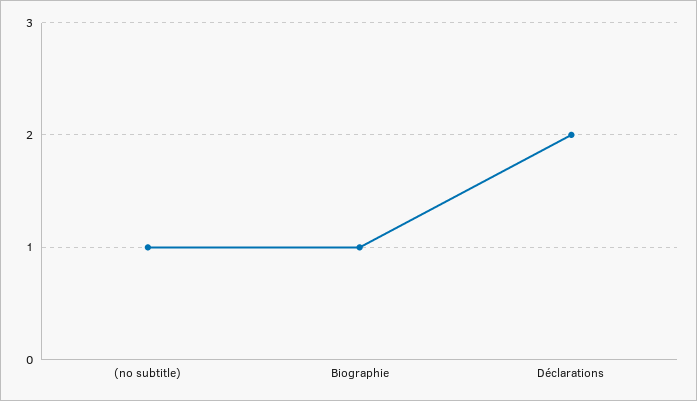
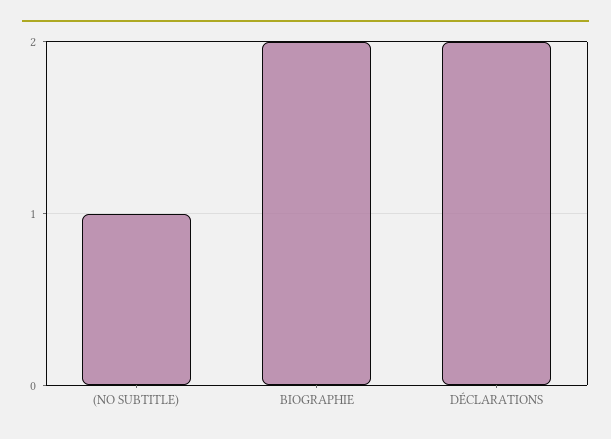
Biographie: 1 -> 2

